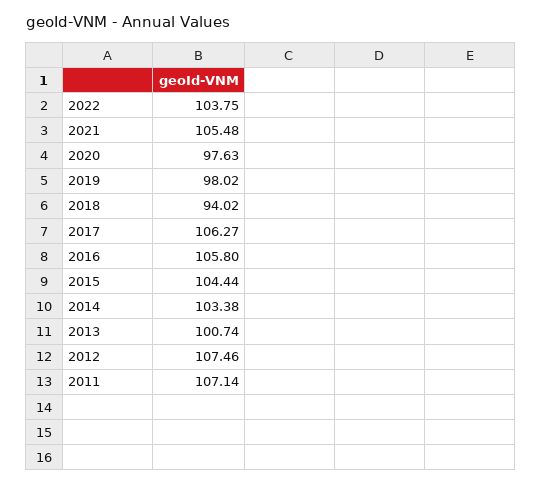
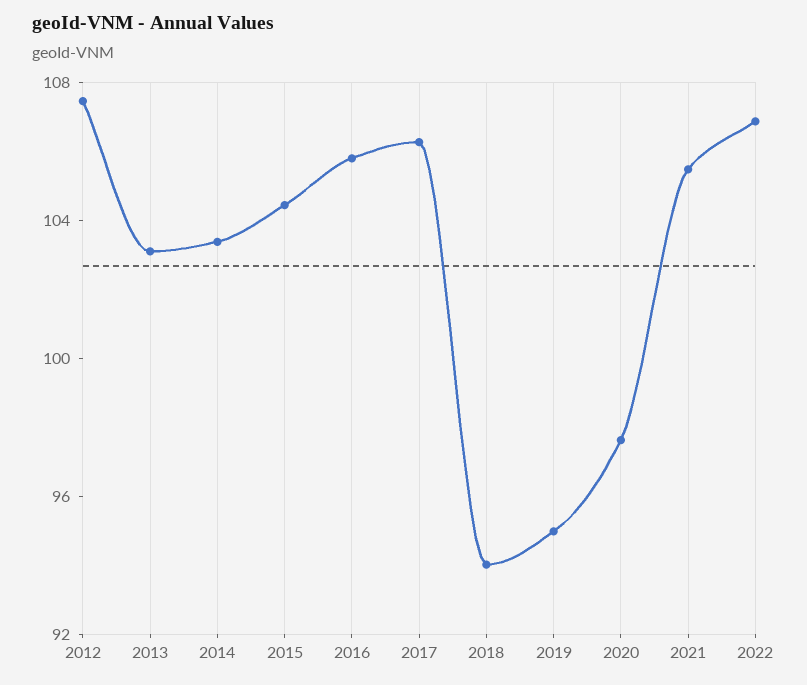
2022: 103.75 -> 107
2019: 98.02 -> 95
2013: 100.74 -> 103
2011: 107.14 -> none

